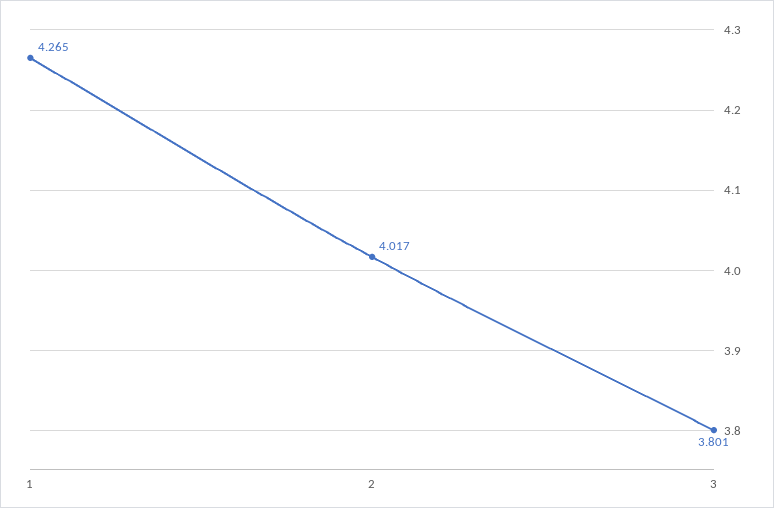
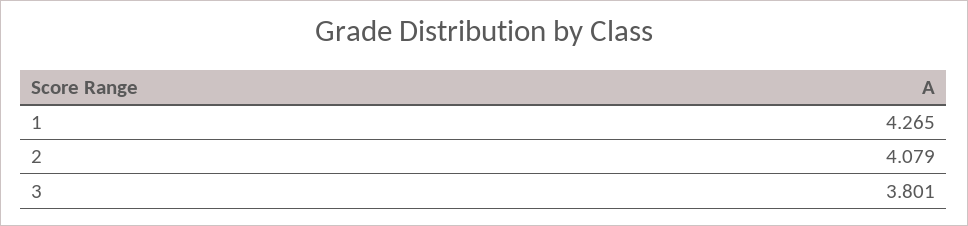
2: 4.017 -> 4.079

